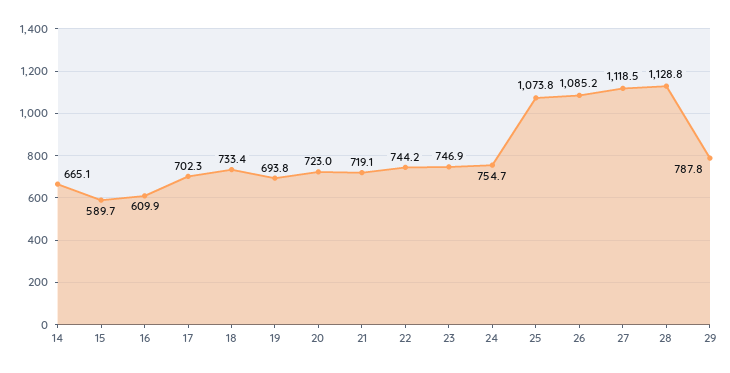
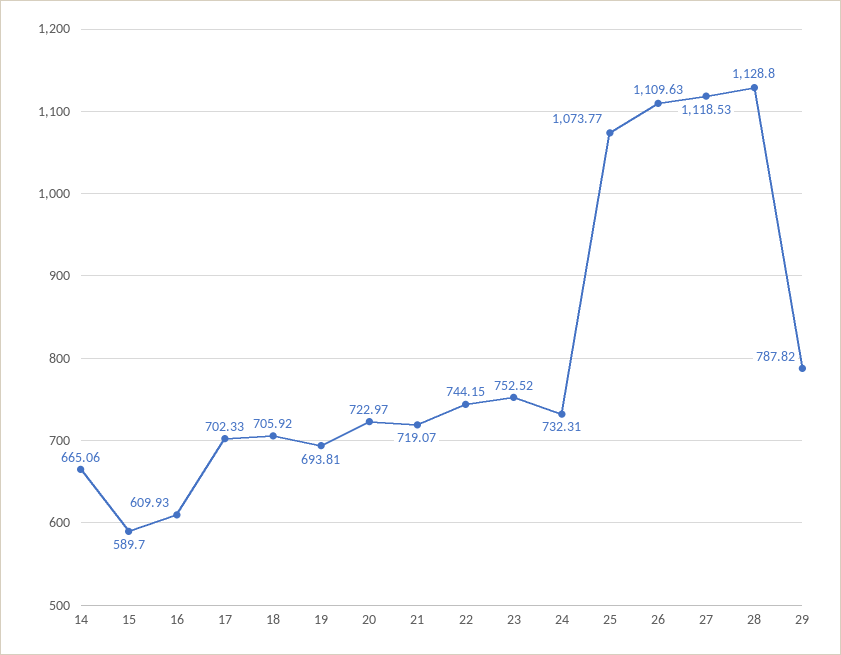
18: 733.4 -> 705.92
23: 746.9 -> 752.52
24: 754.7 -> 732.31
26: 1085.2 -> 1109.63

